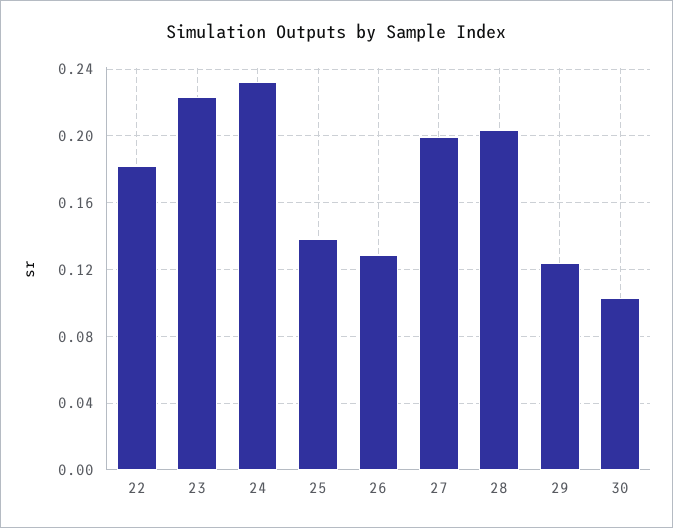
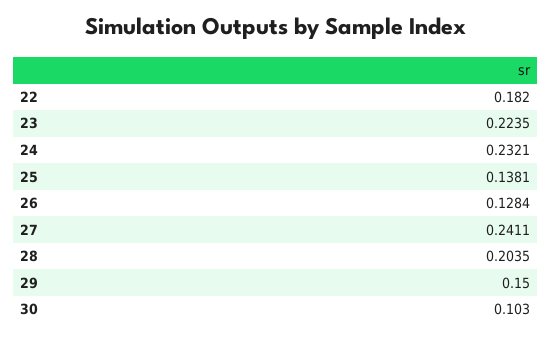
27: 0.2 -> 0.2411
29: 0.125 -> 0.15

